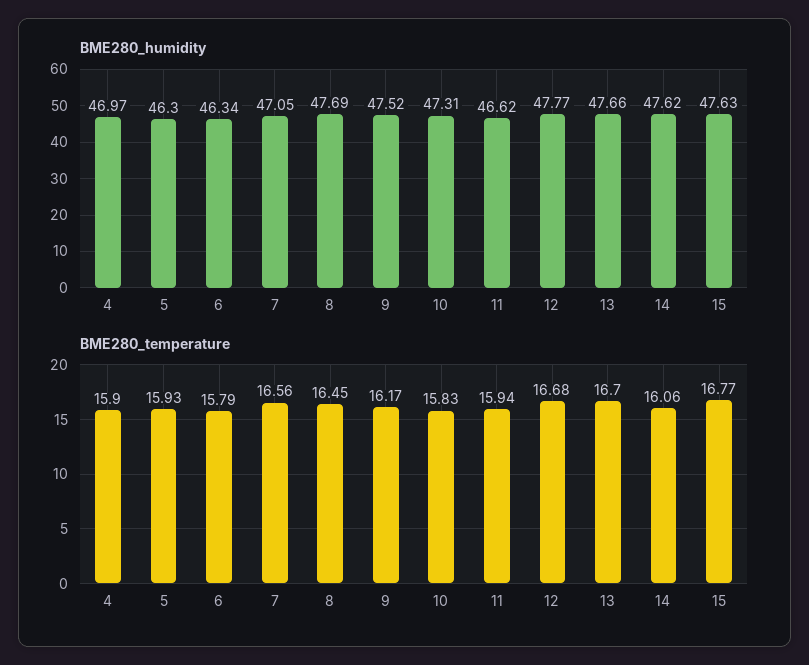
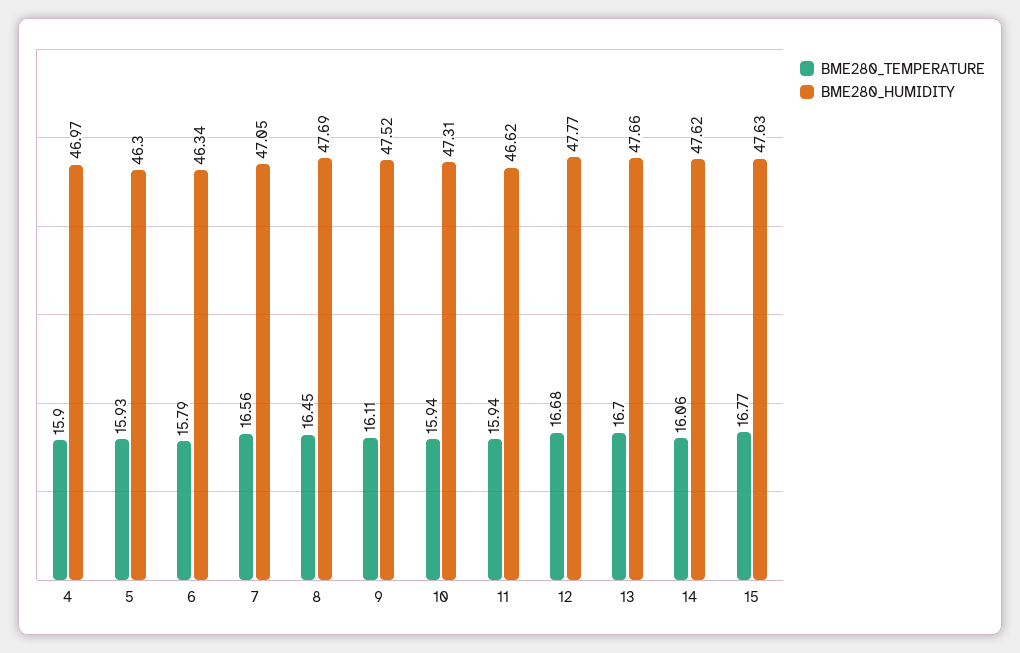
BME280_temperature, 9: 16.17 -> 16.11
BME280_temperature, 10: 15.83 -> 15.94

